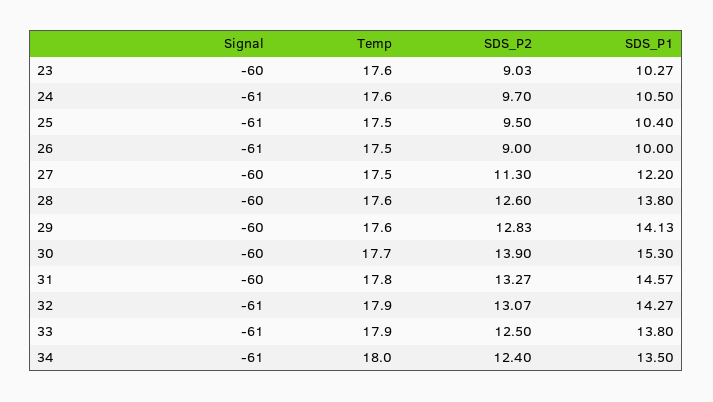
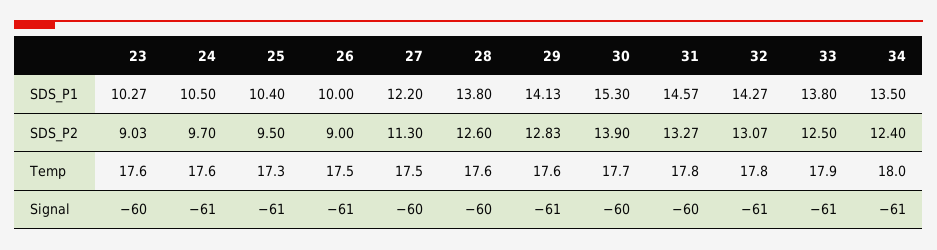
Temp, 25: 17.5 -> 17.3
Signal, 29: -60 -> -61
Temp, 32: 17.9 -> 17.8

